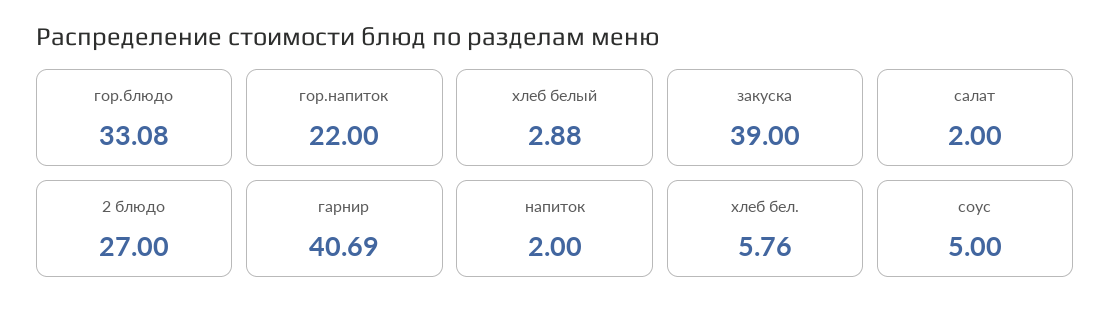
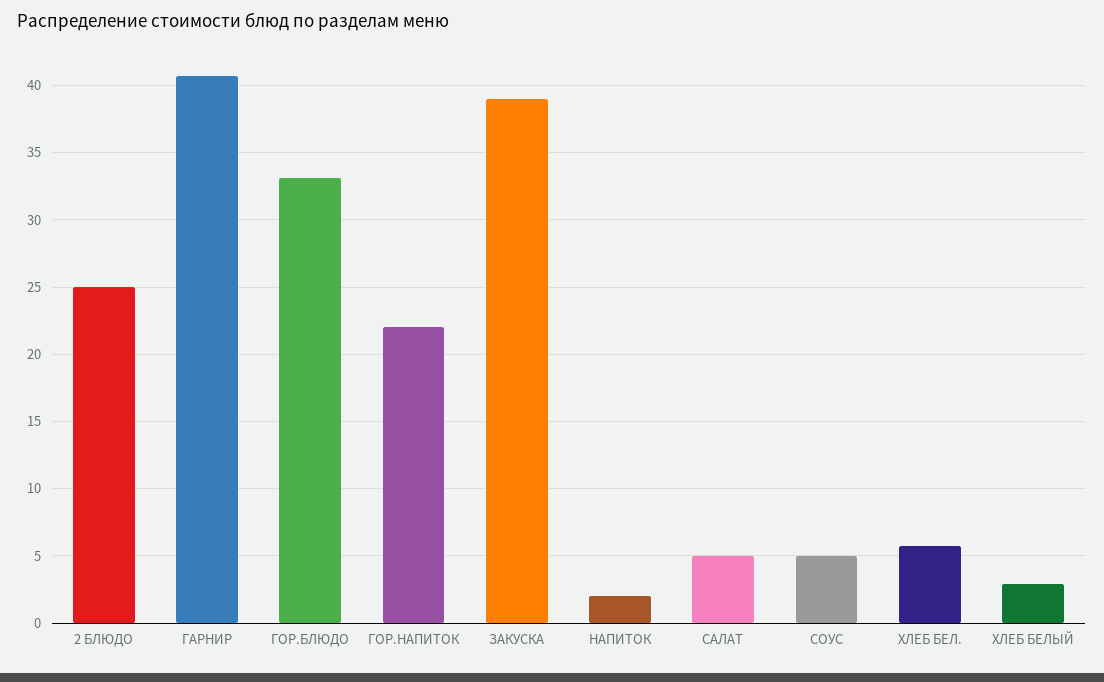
салат: 2 -> 5
2 блюдо: 27 -> 25

